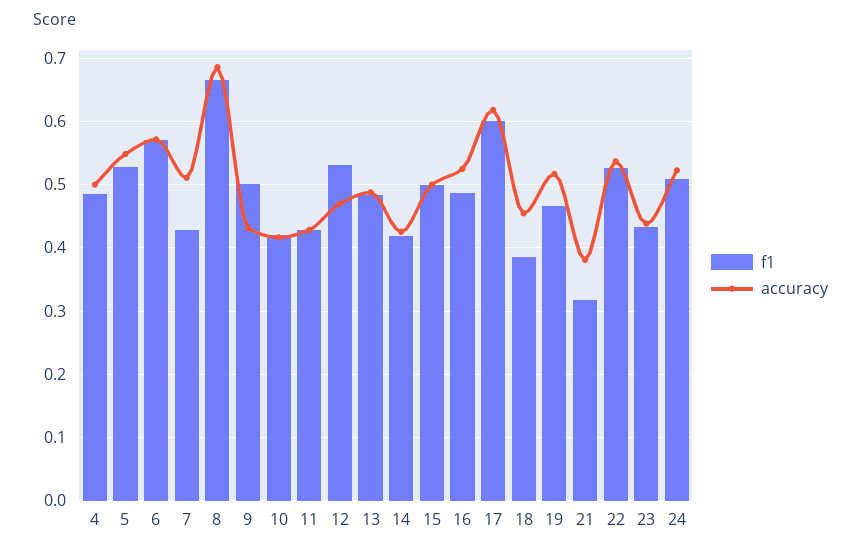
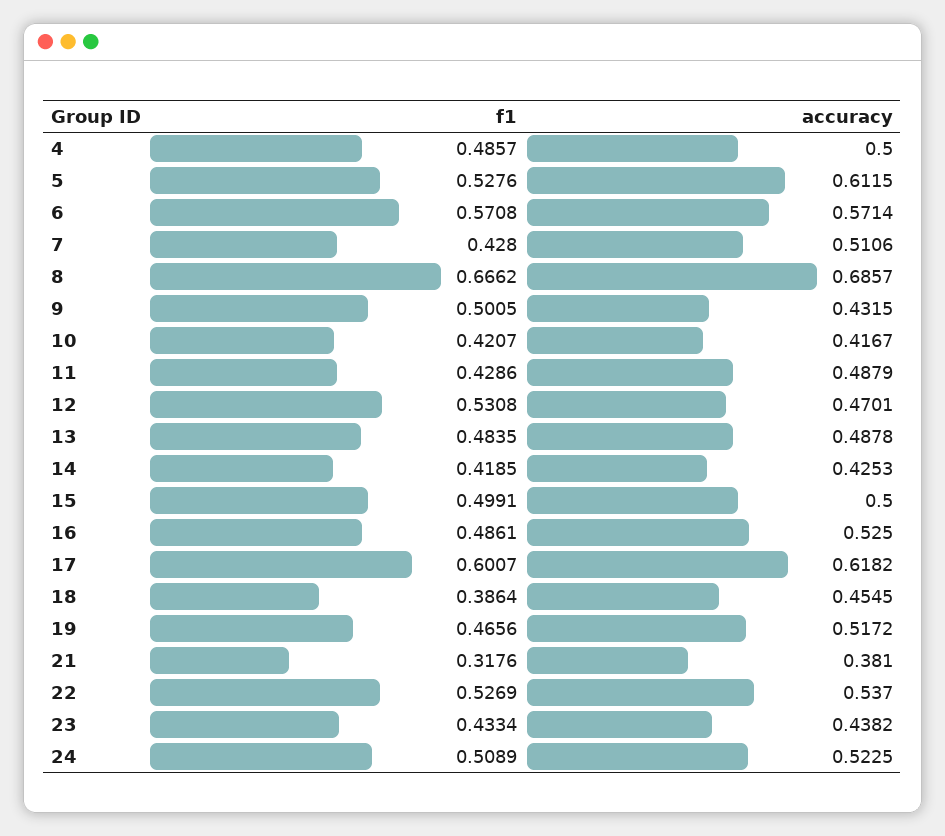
accuracy, 5: 0.55 -> 0.6115
accuracy, 11: 0.43 -> 0.4879

